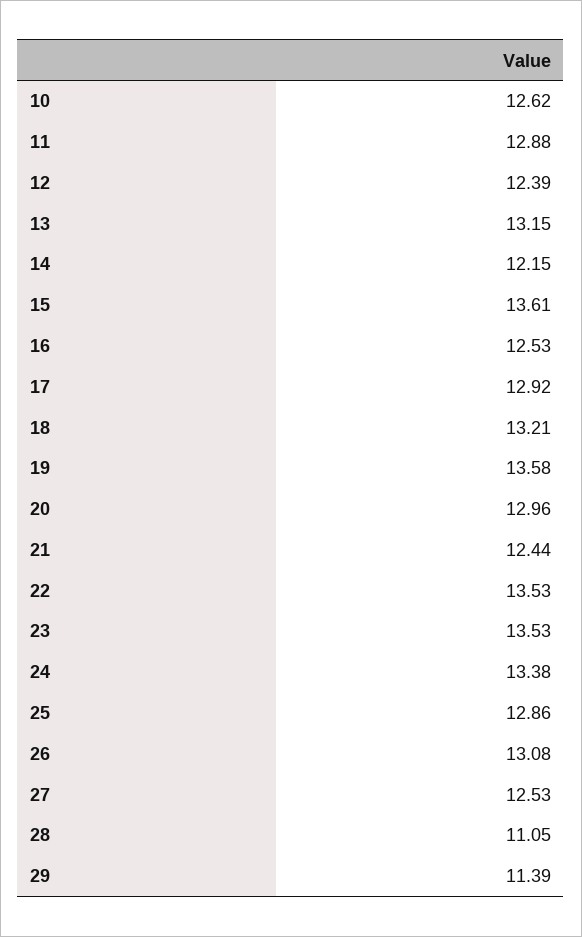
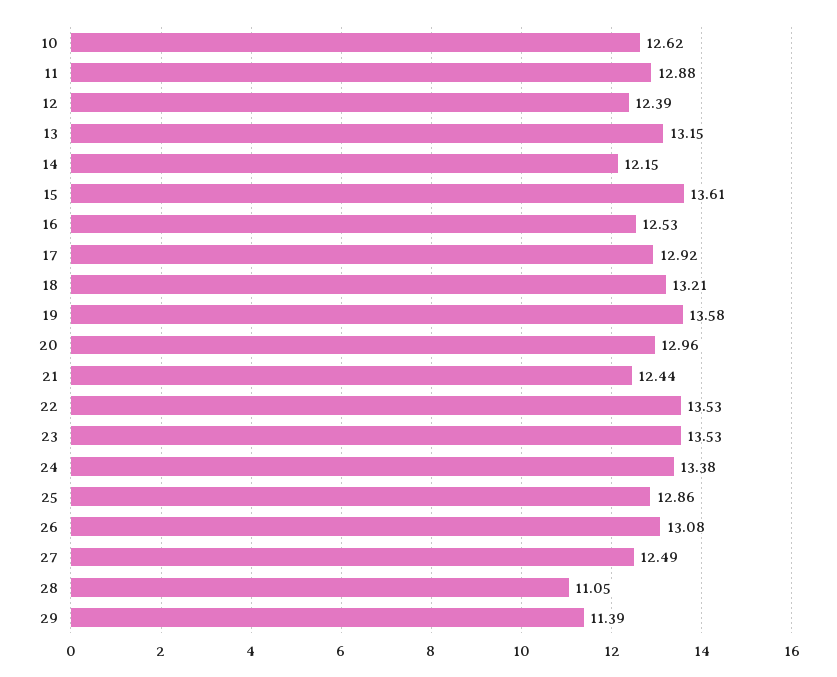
27: 12.53 -> 12.49

